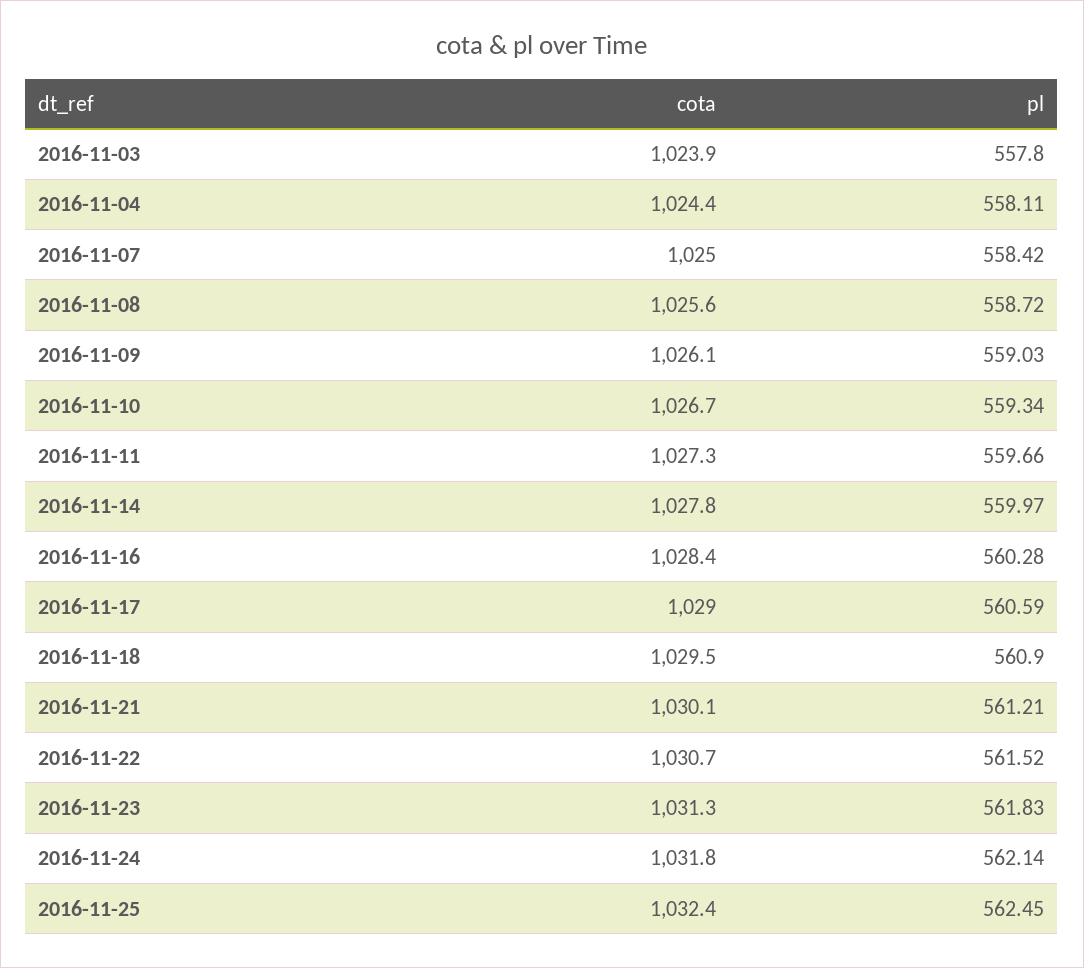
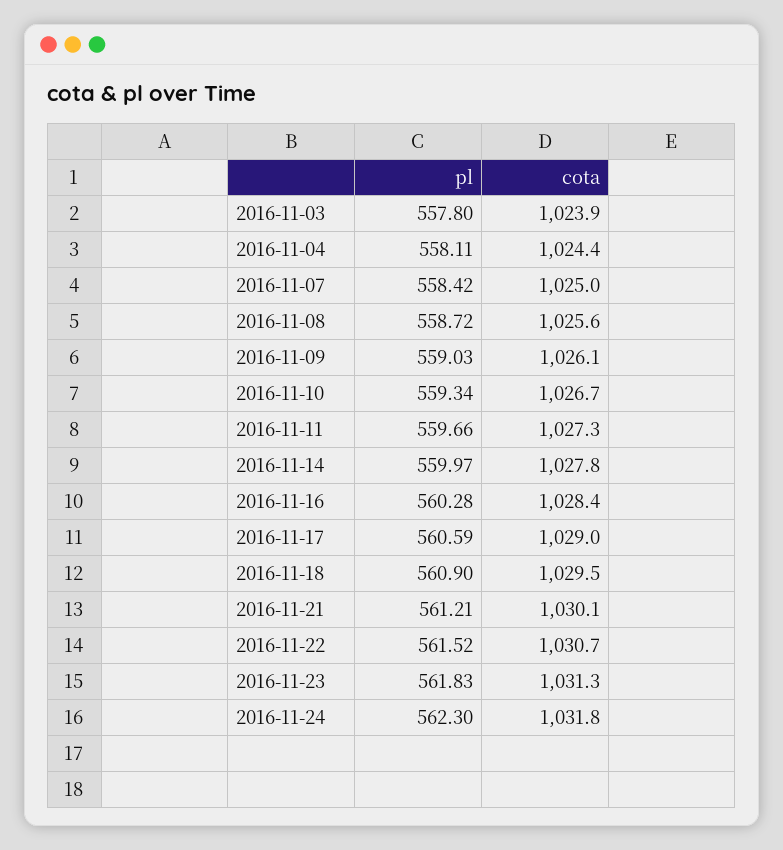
pl, 2016-11-24: 562.14 -> 562.3
cota, 2016-11-25: 1032.4 -> none
pl, 2016-11-25: 562.45 -> none

